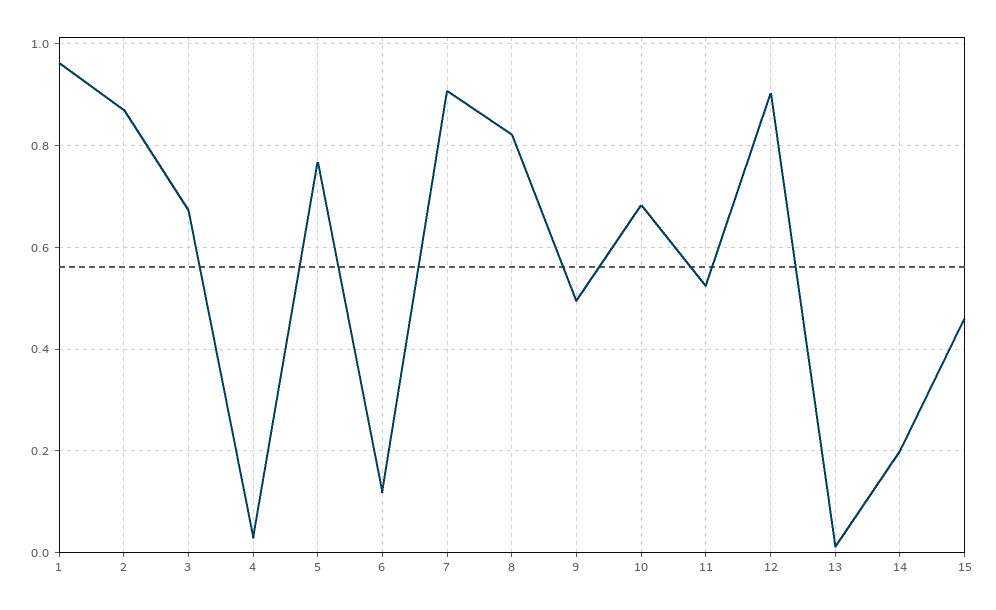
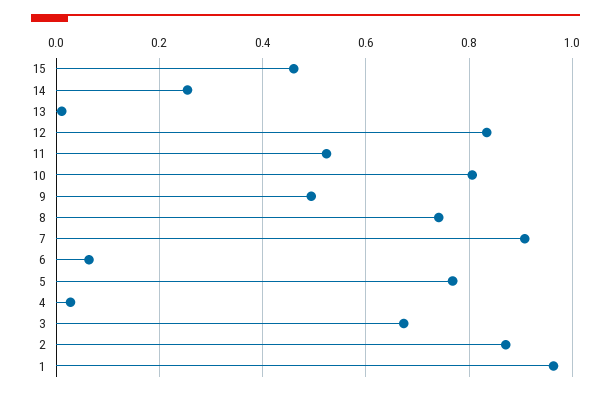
6: 0.12 -> 0.06
8: 0.82 -> 0.74
10: 0.68 -> 0.8
12: 0.9 -> 0.84
14: 0.2 -> 0.26

